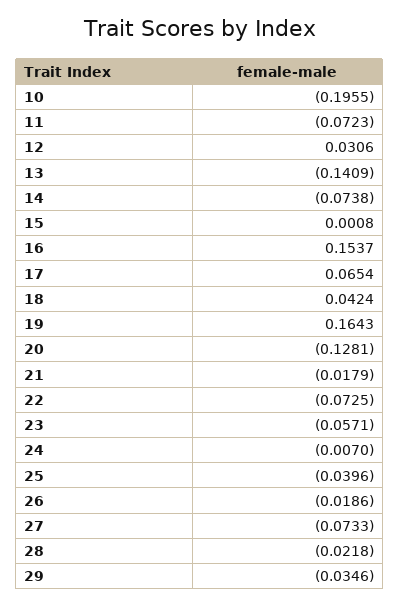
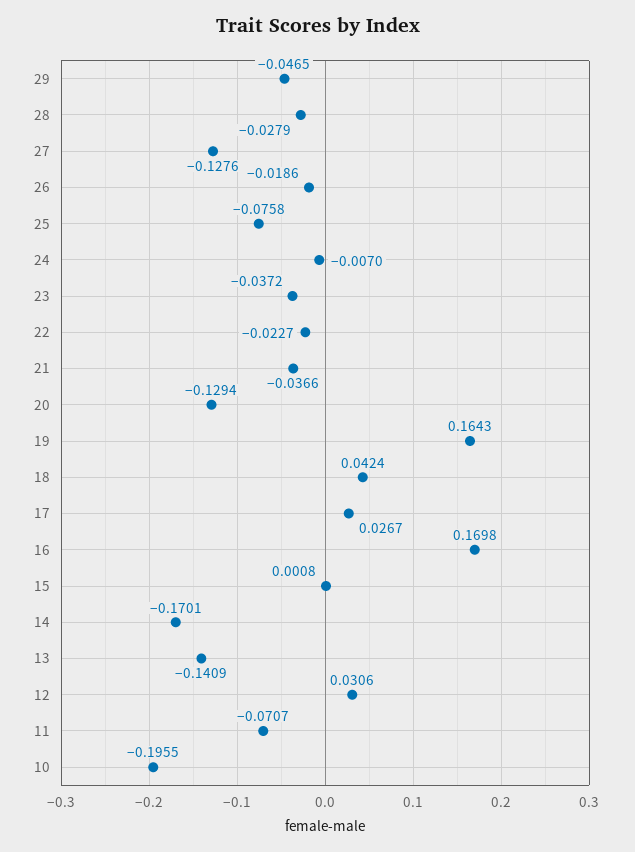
11: -0.0723 -> -0.0707
14: -0.0738 -> -0.1701
16: 0.1537 -> 0.1698
17: 0.0654 -> 0.0267
20: -0.1281 -> -0.1294
21: -0.0179 -> -0.0366
22: -0.0725 -> -0.0227
23: -0.0571 -> -0.0372
25: -0.0396 -> -0.0758
27: -0.0733 -> -0.1276
28: -0.0218 -> -0.0279
29: -0.0346 -> -0.0465

